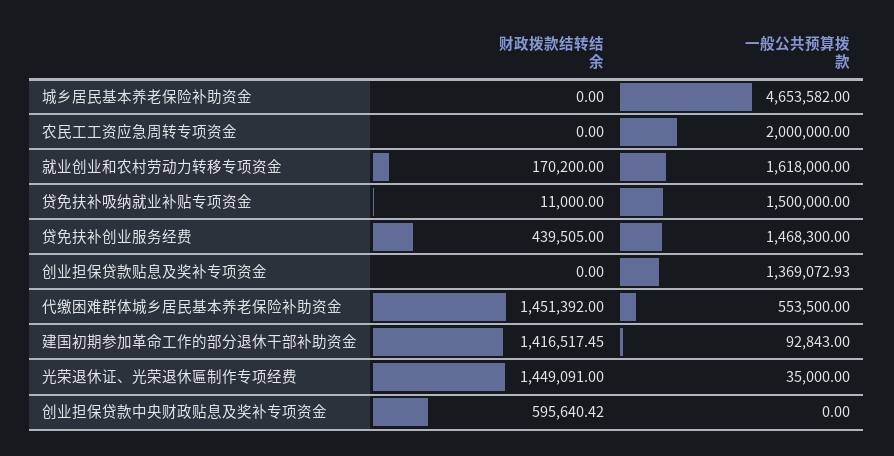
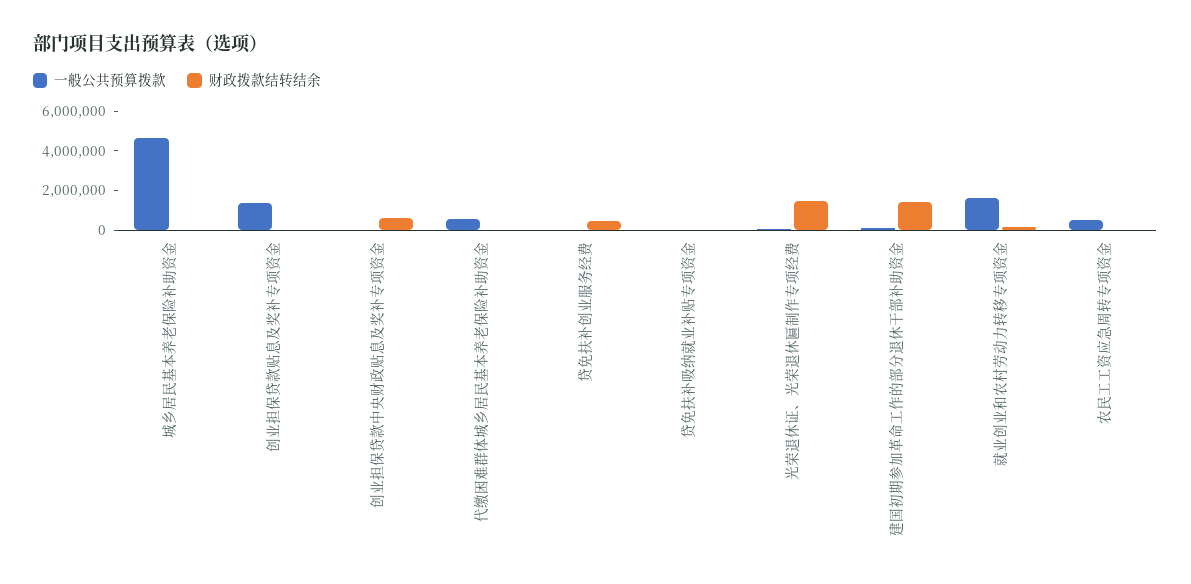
一般公共预算拨款, 农民工工资应急周转专项资金: 2000000 -> 500000
一般公共预算拨款, 贷免扶补吸纳就业补贴专项资金: 1500000 -> 0
一般公共预算拨款, 贷免扶补创业服务经费: 1468300 -> 0
财政拨款结转结余, 代缴困难群体城乡居民基本养老保险补助资金: 1451392 -> 0

